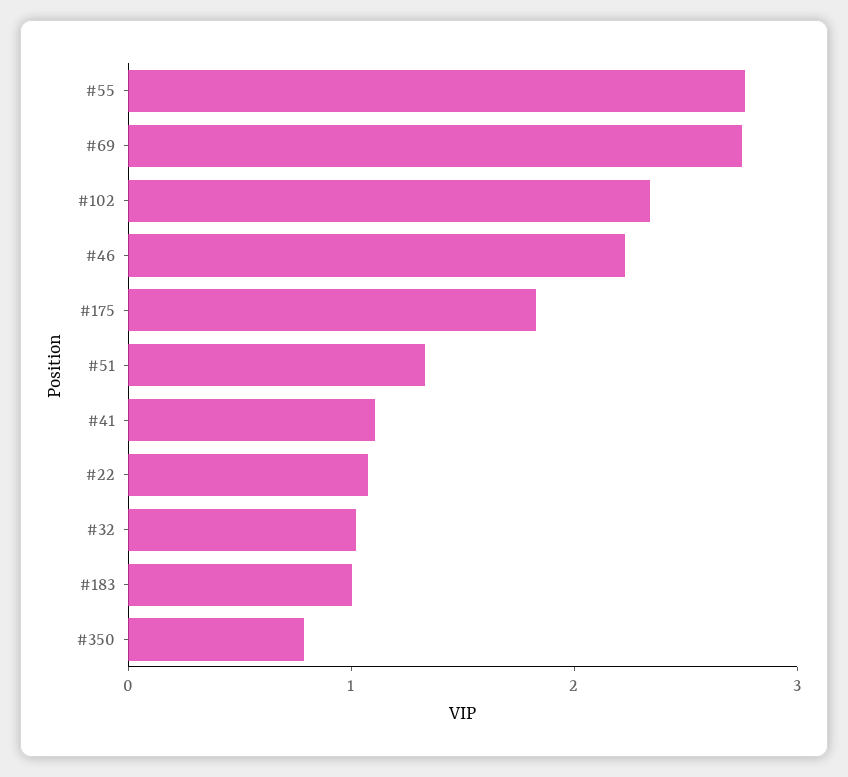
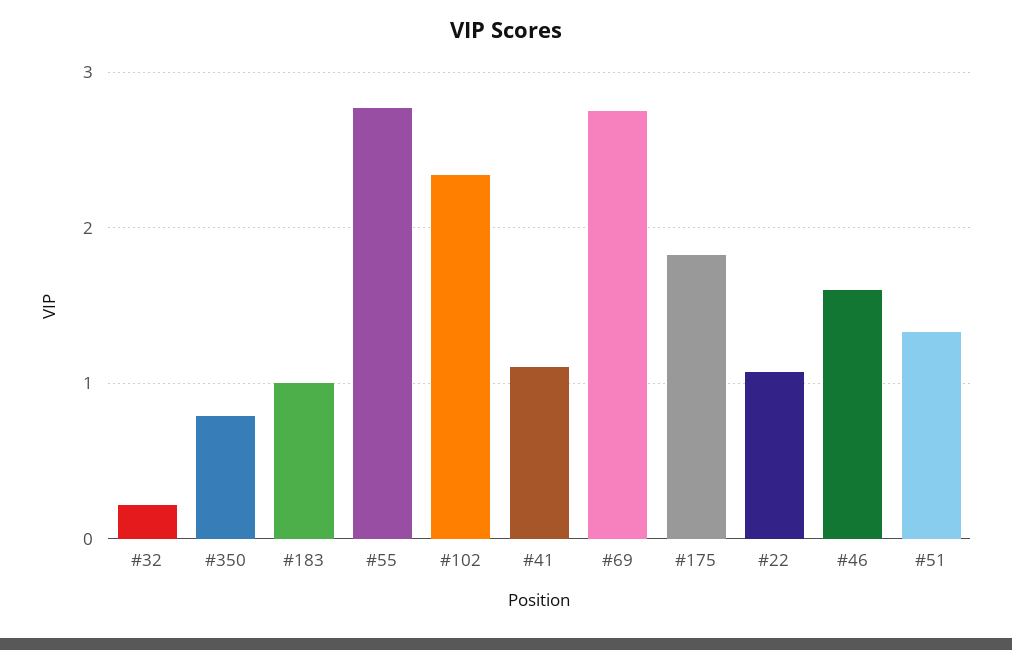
#46: 2.2 -> 1.6
#32: 1 -> 0.2

